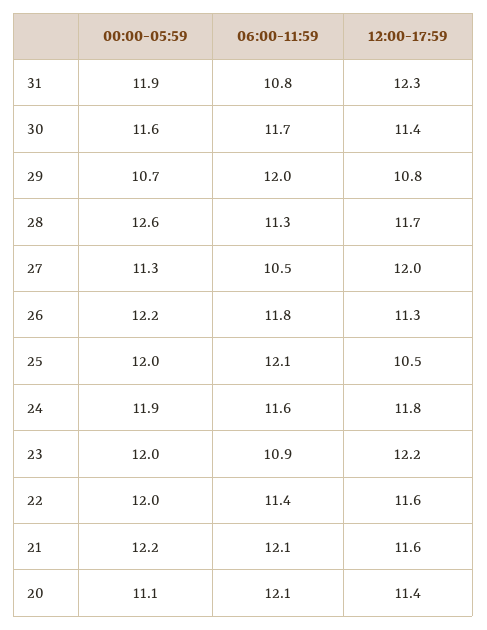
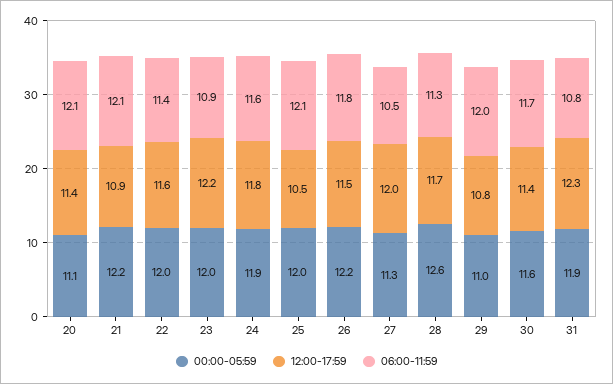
00:00-05:59, 29: 10.7 -> 11
12:00-17:59, 26: 11.3 -> 11.5
12:00-17:59, 21: 11.6 -> 10.9

